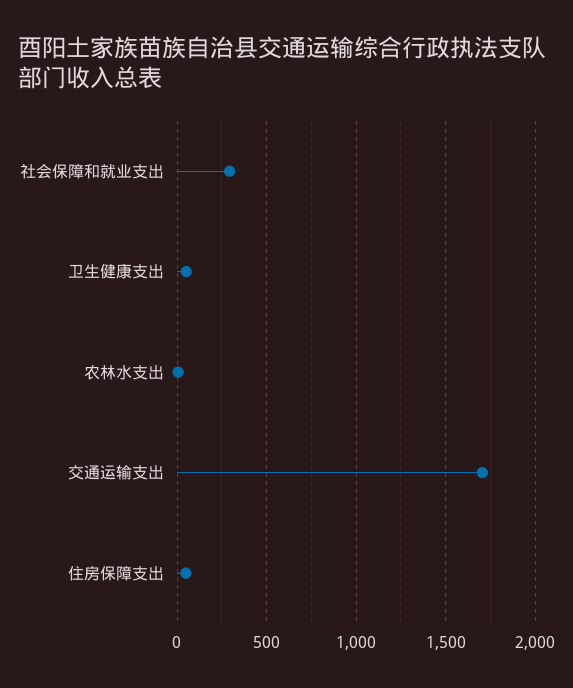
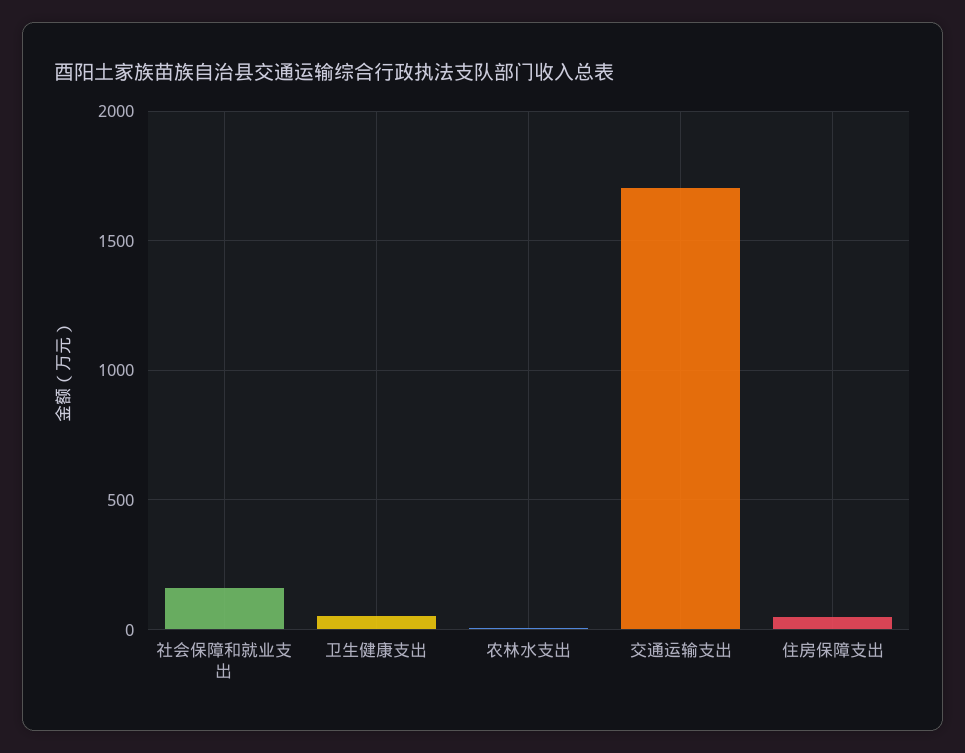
社会保障和就业支出: 300 -> 150

